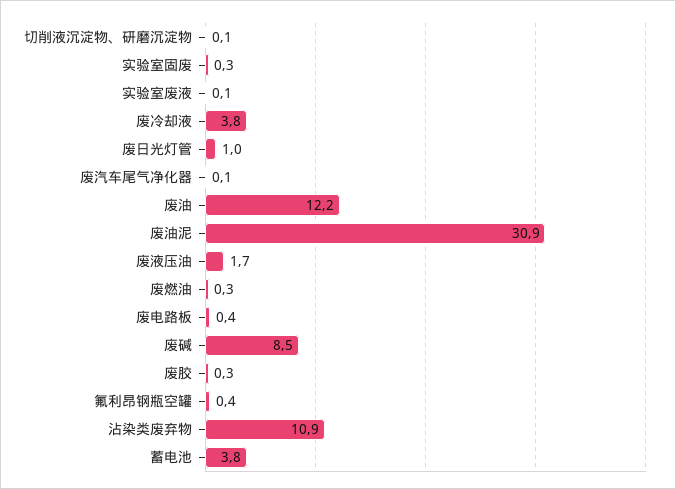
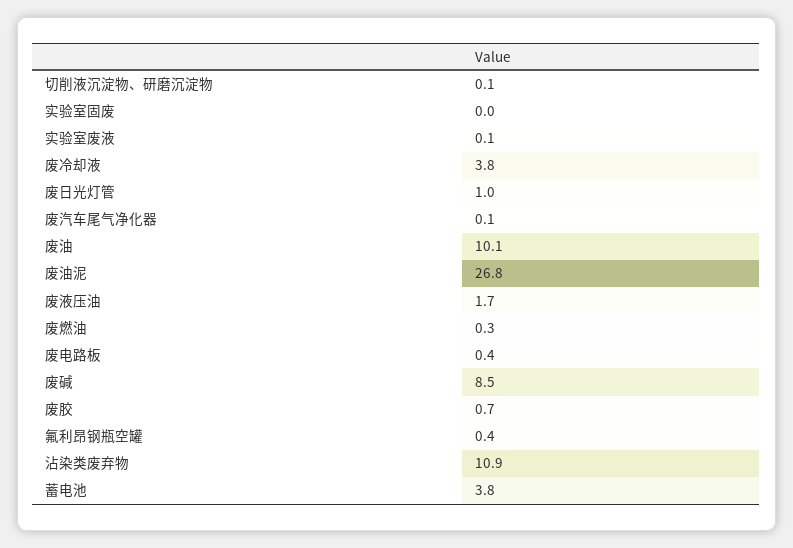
实验室固废: 0.3 -> 0
废油: 12.2 -> 10.1
废油泥: 30.9 -> 26.8
废胶: 0.3 -> 0.7

